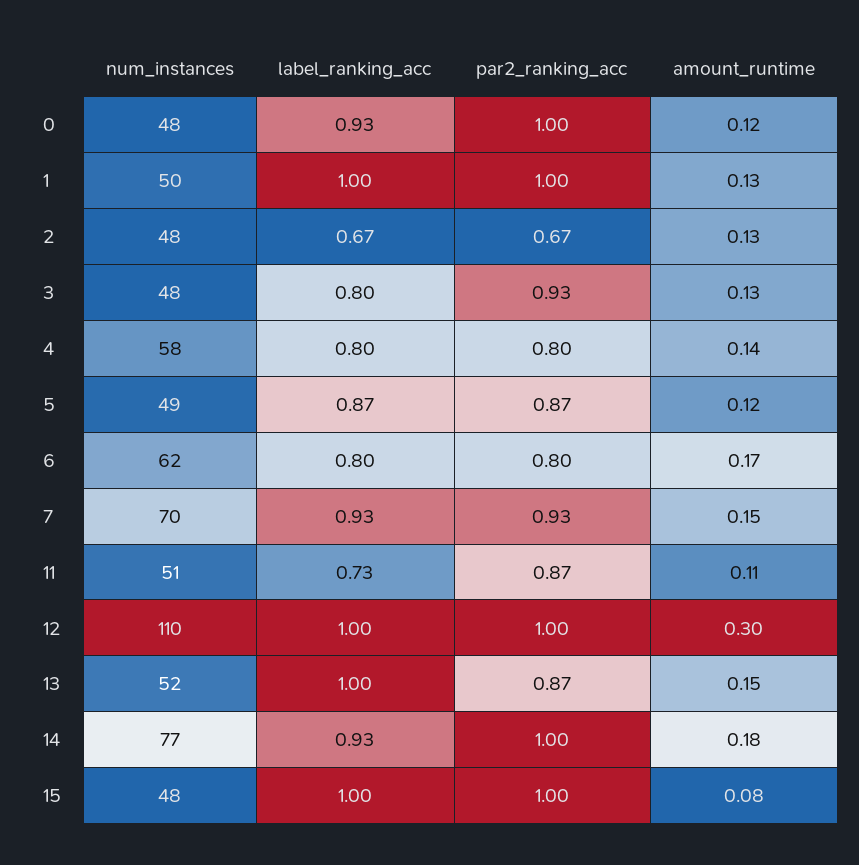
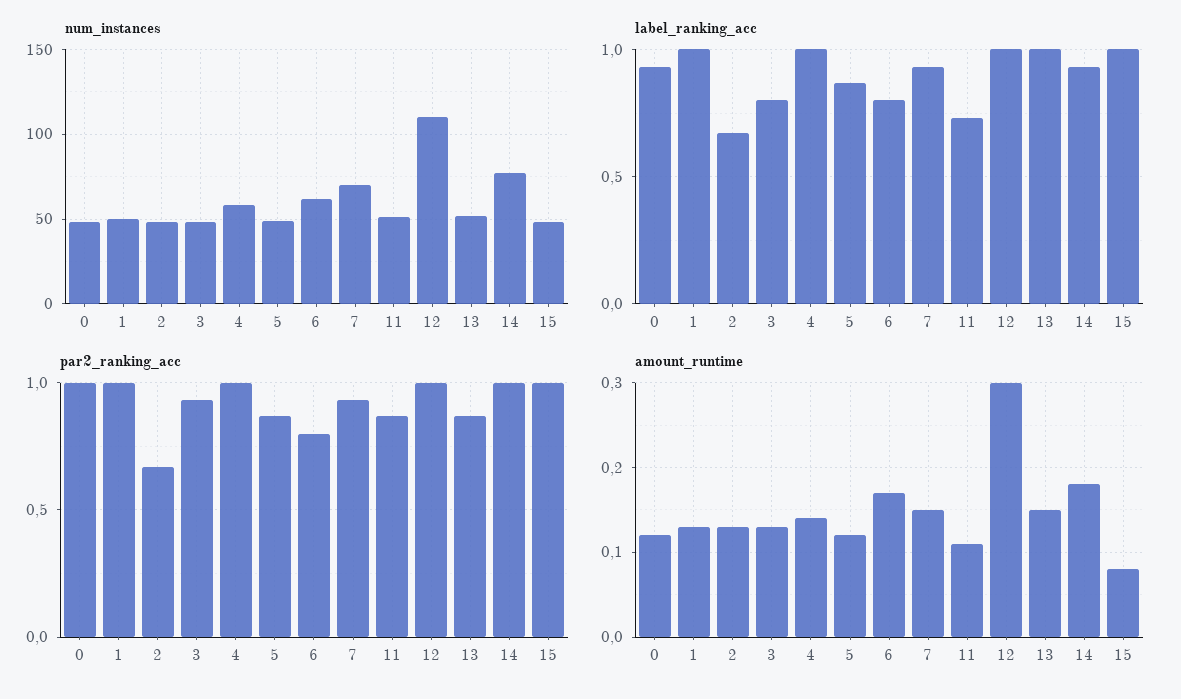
label_ranking_acc, 4: 0.8 -> 1
par2_ranking_acc, 4: 0.8 -> 1

